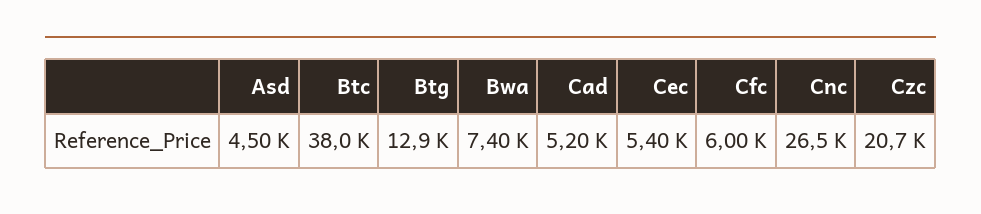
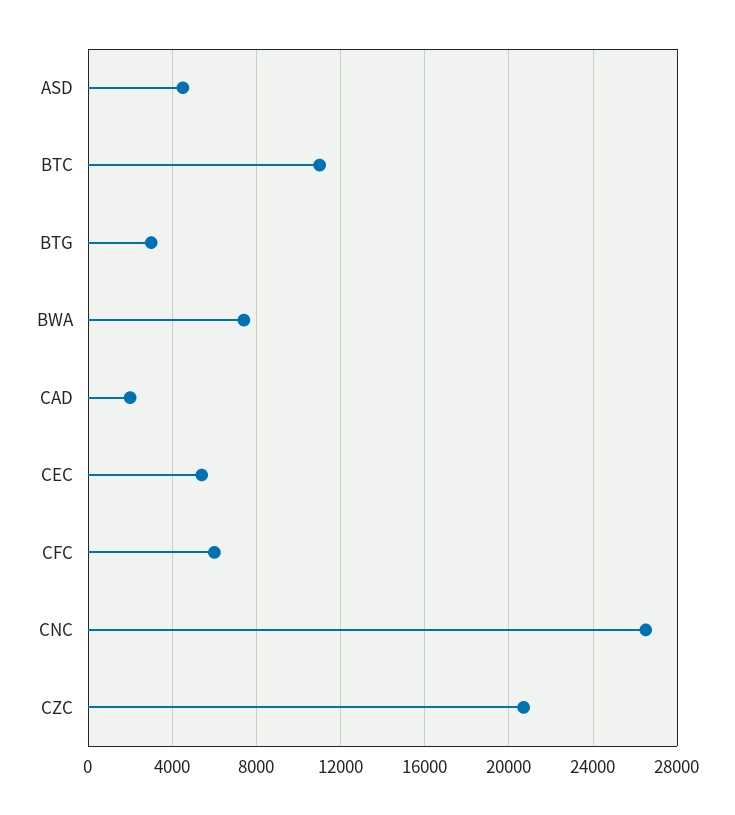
Btc: 38000 -> 11000
Btg: 12900 -> 3000
Cad: 5200 -> 2000

